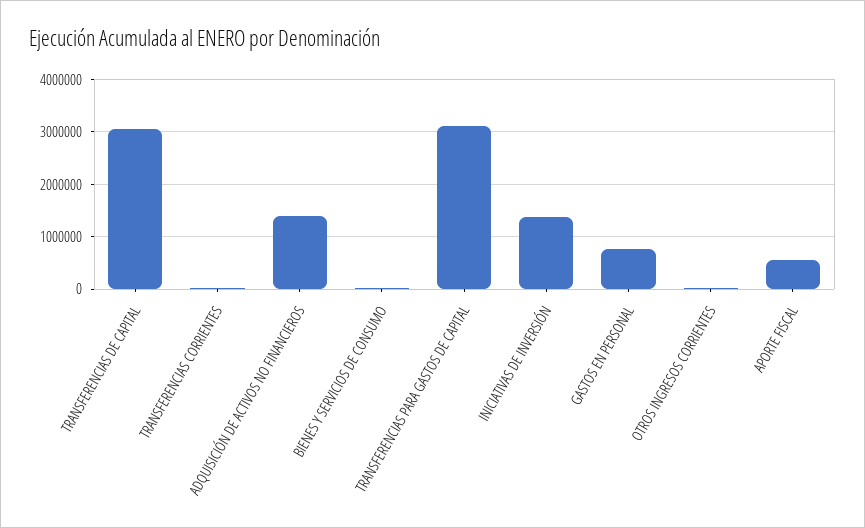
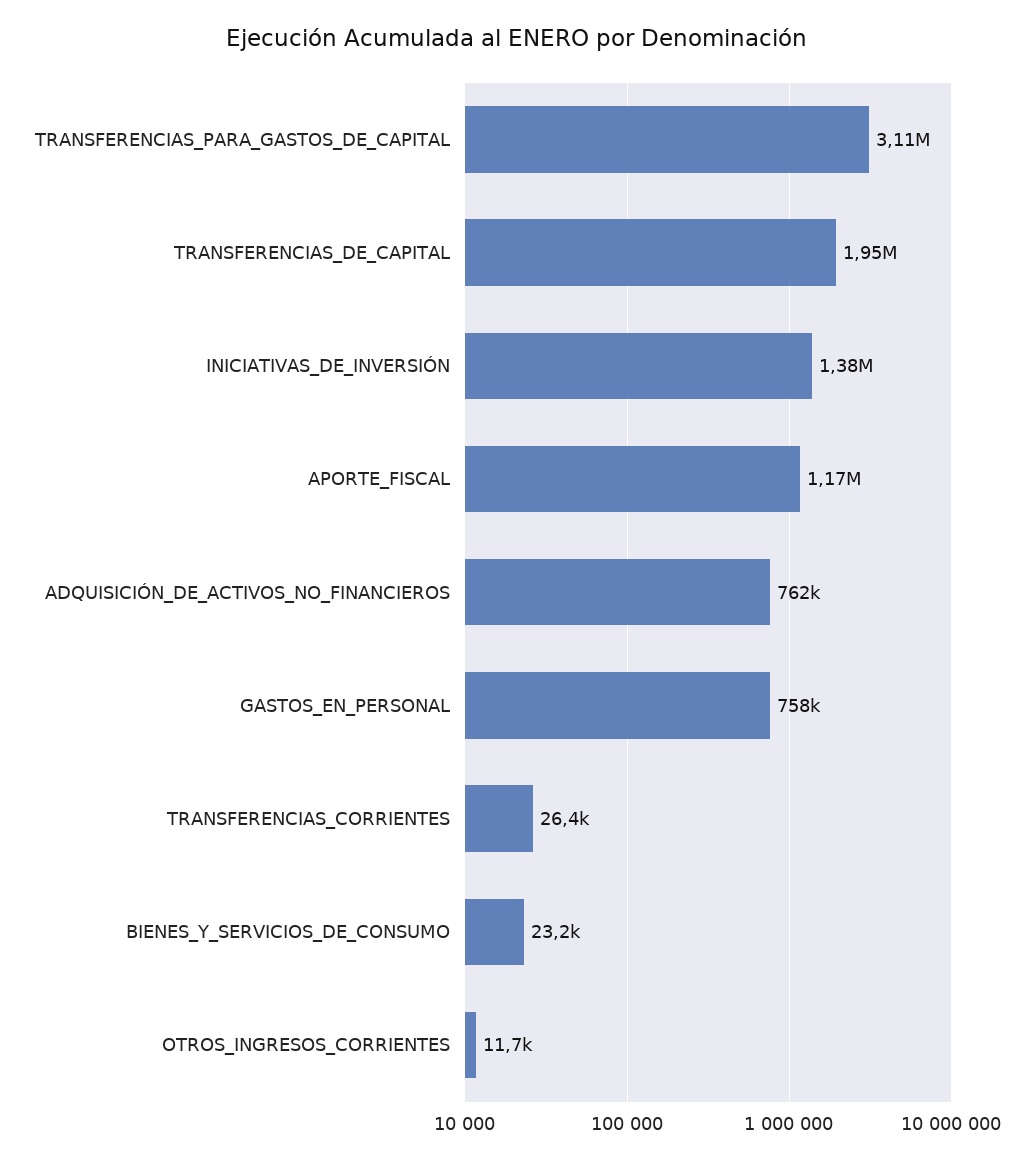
TRANSFERENCIAS DE CAPITAL: 3000000 -> 1950000
ADQUISICIÓN DE ACTIVOS NO FINANCIEROS: 1400000 -> 762000
APORTE FISCAL: 600000 -> 1170000

